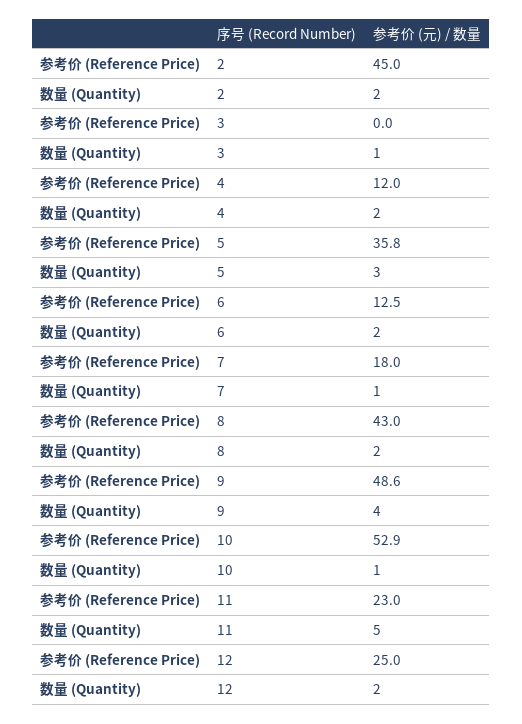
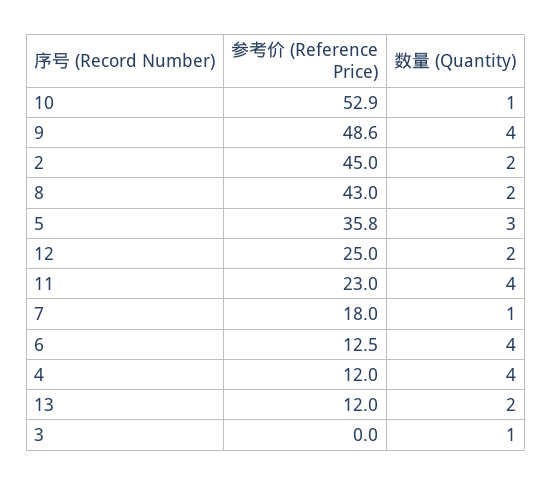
数量 (Quantity), 4: 2 -> 4
数量 (Quantity), 6: 2 -> 4
数量 (Quantity), 11: 5 -> 4
参考价 (Reference Price), 13: none -> 12
数量 (Quantity), 13: none -> 2

